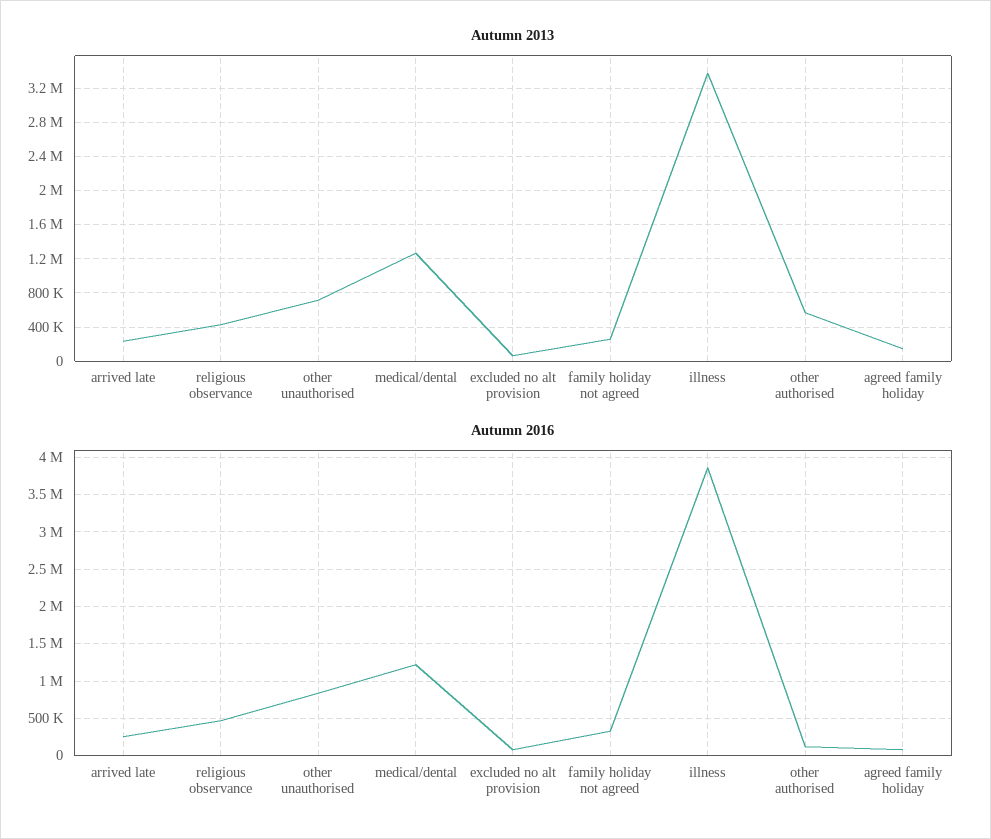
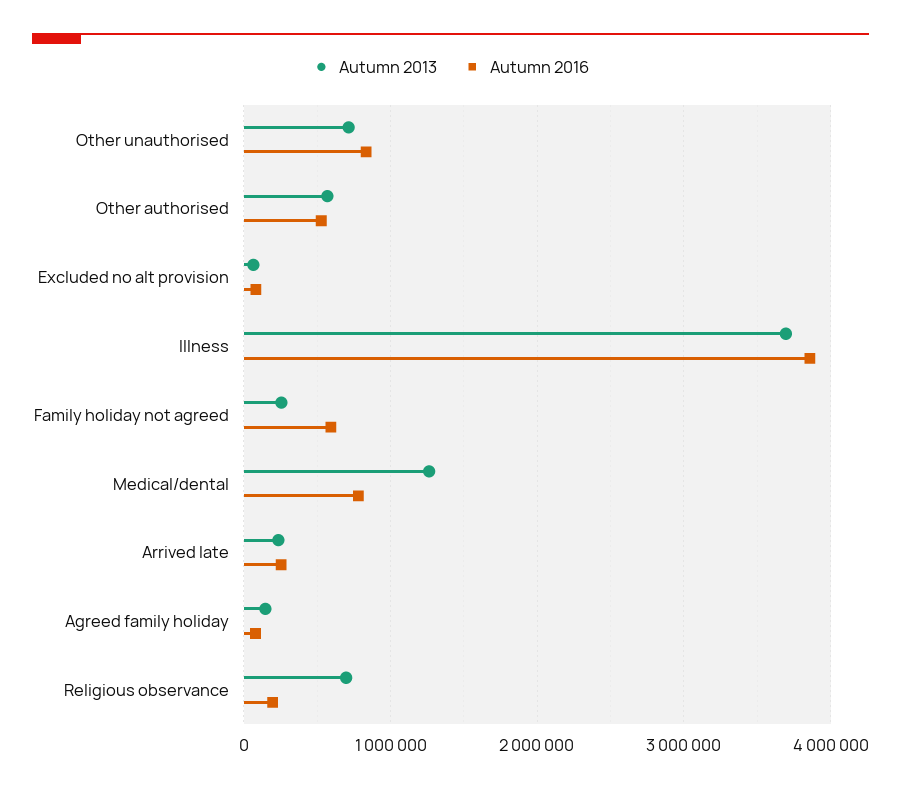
Autumn 2013, religious observance: 400000 -> 700000
Autumn 2013, illness: 3400000 -> 3700000
Autumn 2016, religious observance: 500000 -> 200000
Autumn 2016, medical/dental: 1200000 -> 800000
Autumn 2016, family holiday not agreed: 300000 -> 600000
Autumn 2016, other authorised: 100000 -> 500000

